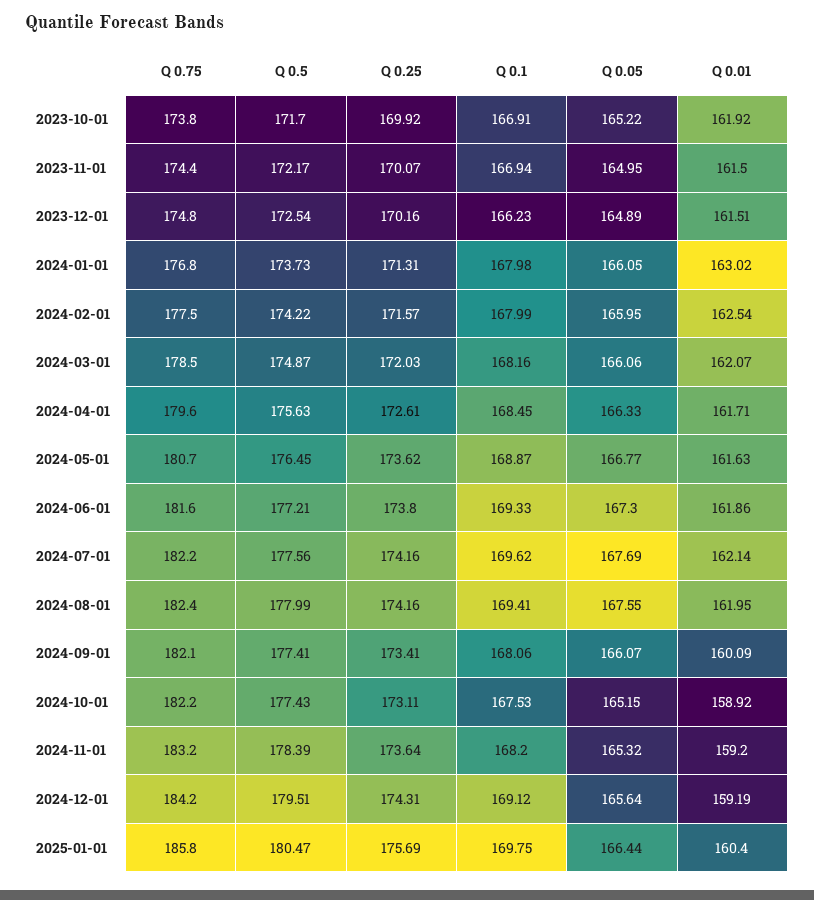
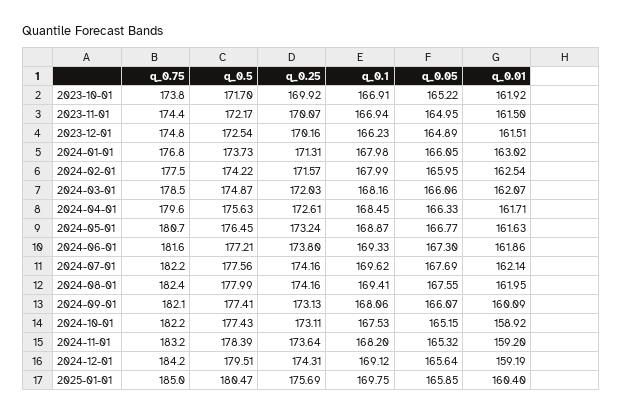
Q 0.25, 2024-05-01: 173.62 -> 173.24
Q 0.25, 2024-09-01: 173.41 -> 173.13
Q 0.75, 2025-01-01: 185.8 -> 185
Q 0.05, 2025-01-01: 166.44 -> 165.85

